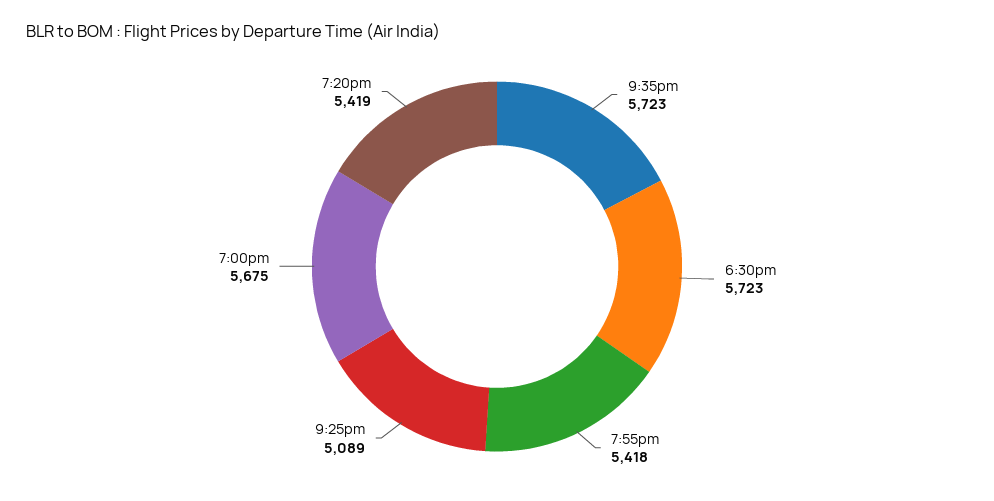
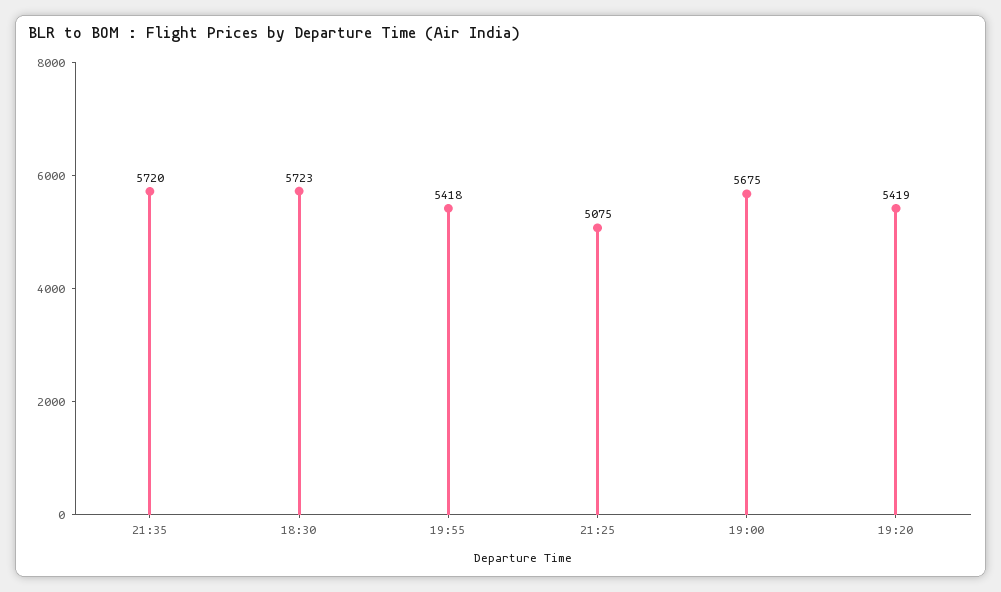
9:35pm: 5723 -> 5720
9:25pm: 5089 -> 5075

